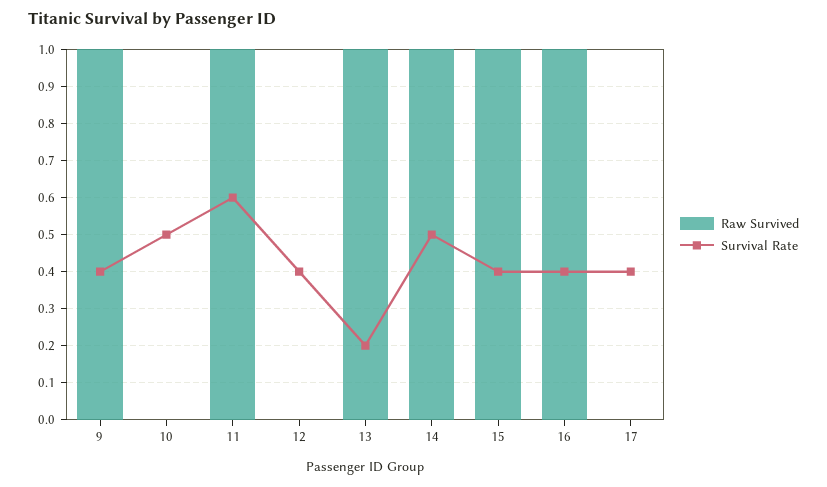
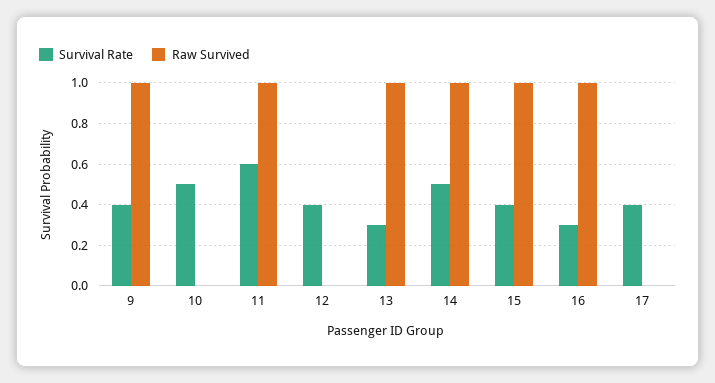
Survival Rate, 13: 0.2 -> 0.3
Survival Rate, 16: 0.4 -> 0.3

